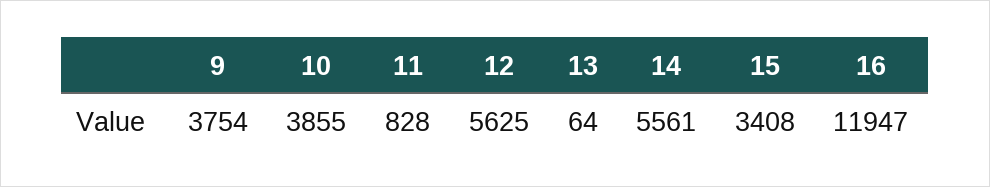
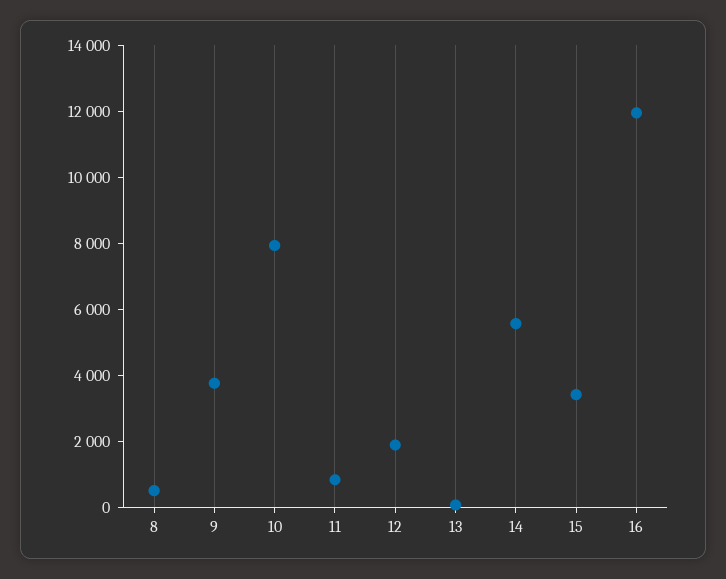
10: 3855 -> 8000
12: 5625 -> 2000
8: none -> 500

